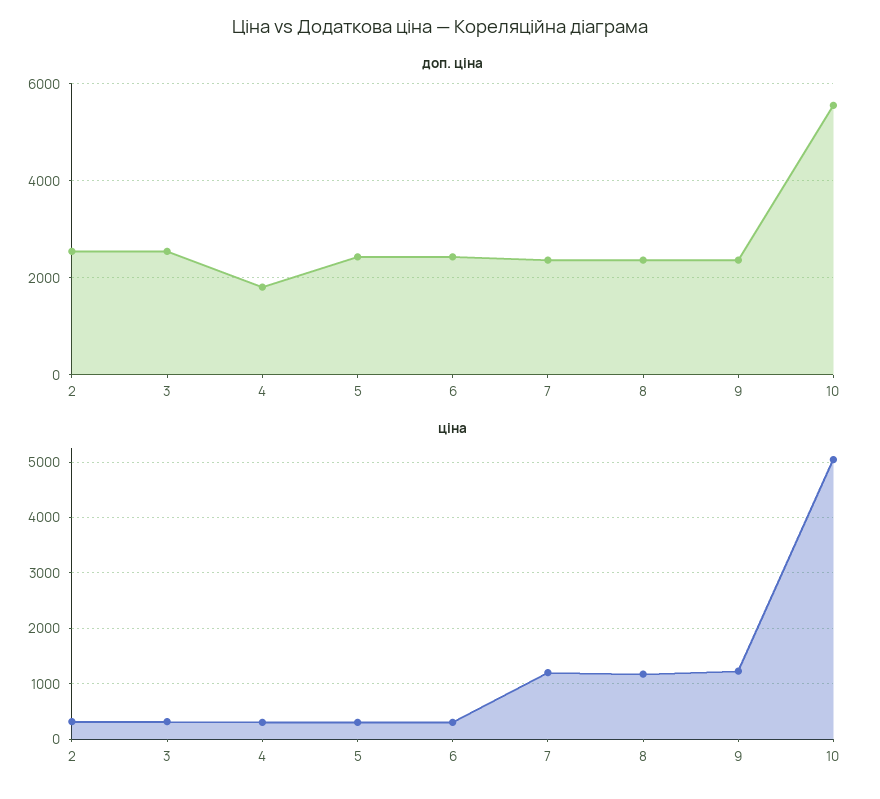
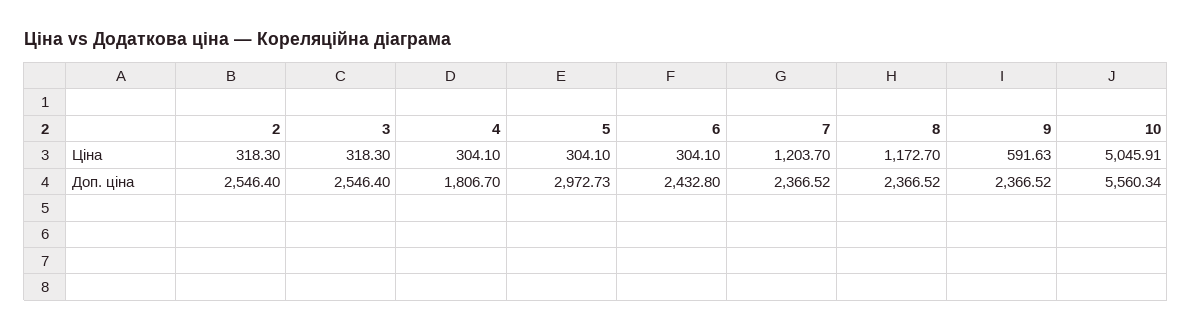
доп. ціна, 5: 2400 -> 2972.73
ціна, 9: 1200 -> 591.63

